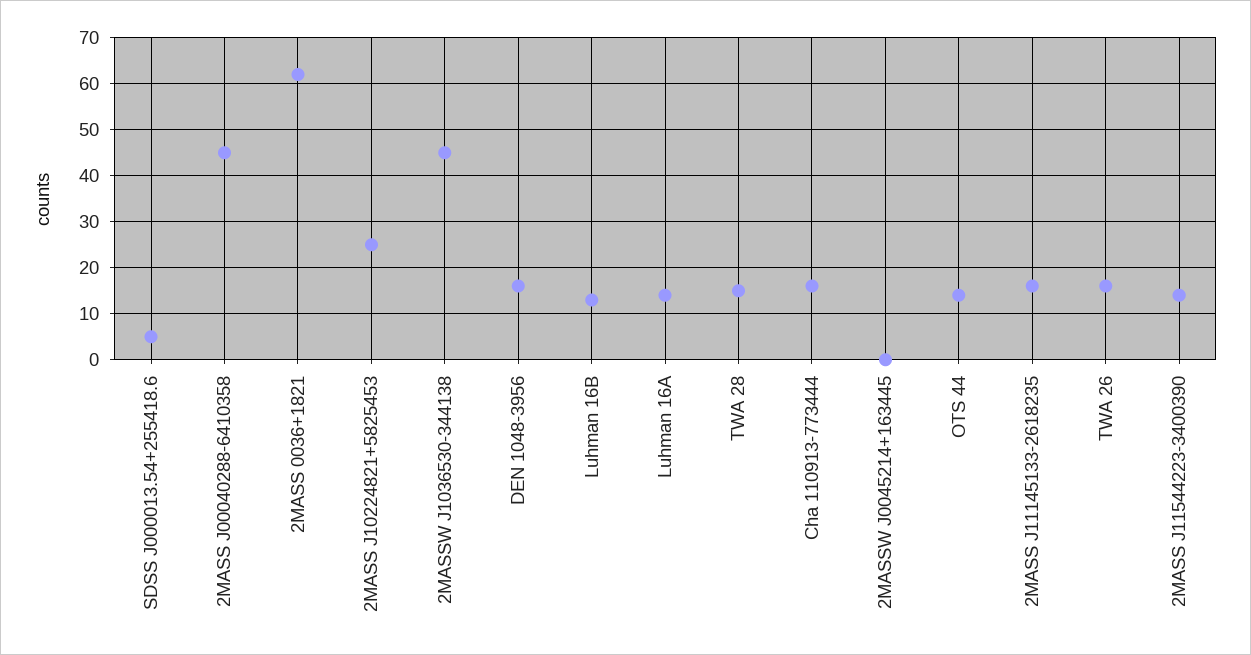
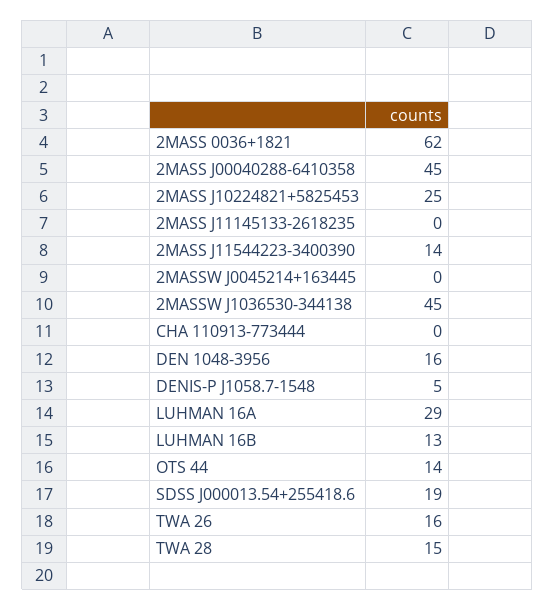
SDSS J000013.54+255418.6: 5 -> 19
Luhman 16A: 15 -> 29
Cha 110913-773444: 15 -> 0
2MASS J11145133-2618235: 15 -> 0
DENIS-P J1058.7-1548: none -> 5

